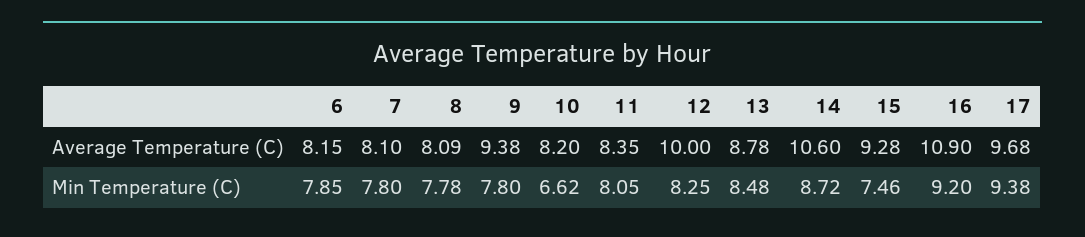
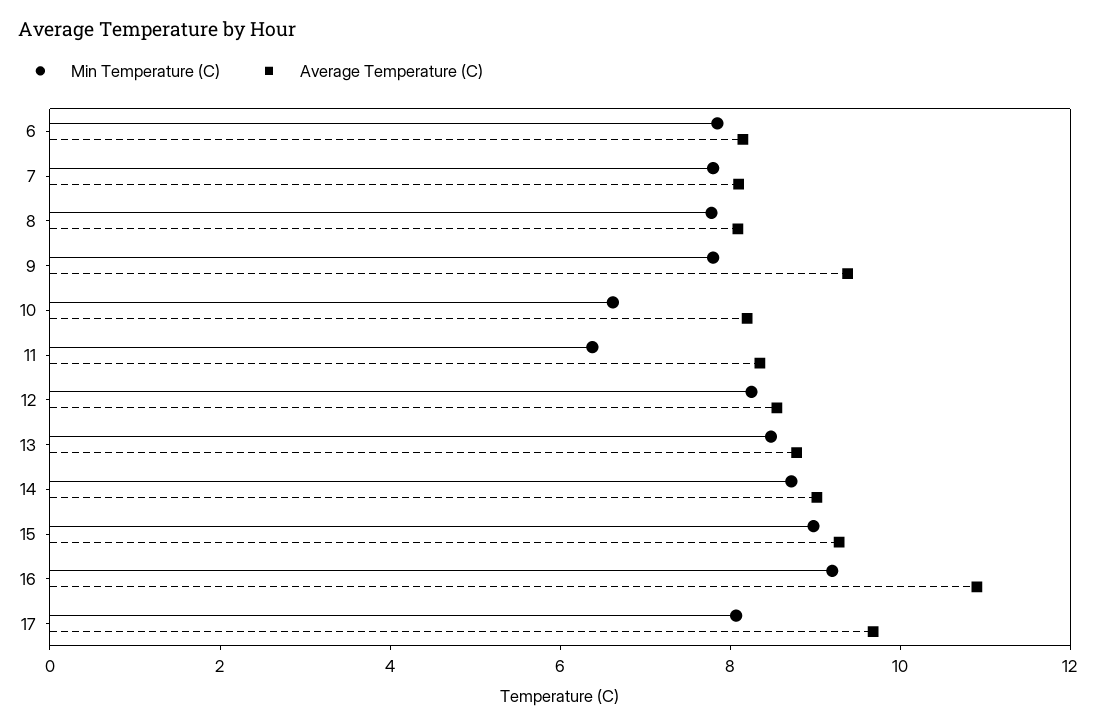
Average Temperature (C), 12: 10 -> 8.5
Average Temperature (C), 14: 10.6 -> 9
Min Temperature (C), 11: 8.05 -> 6.5
Min Temperature (C), 15: 7.46 -> 9
Min Temperature (C), 17: 9.38 -> 8

